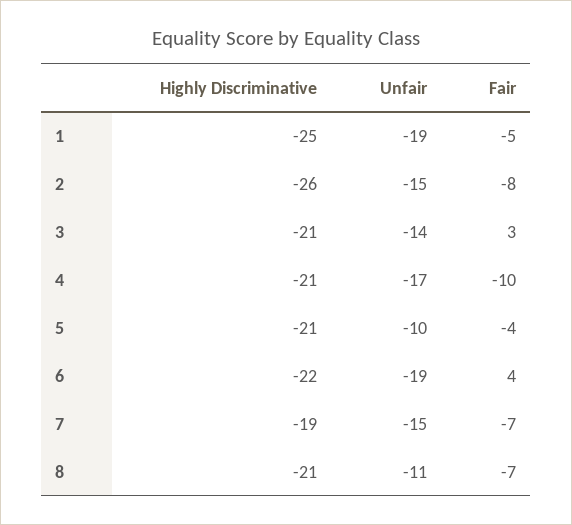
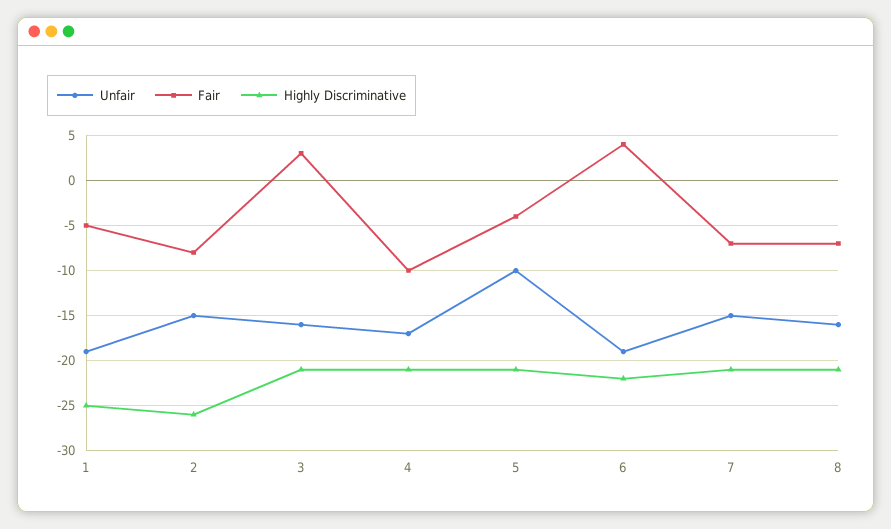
Unfair, 3: -14 -> -16
Highly Discriminative, 7: -19 -> -21
Unfair, 8: -11 -> -16

